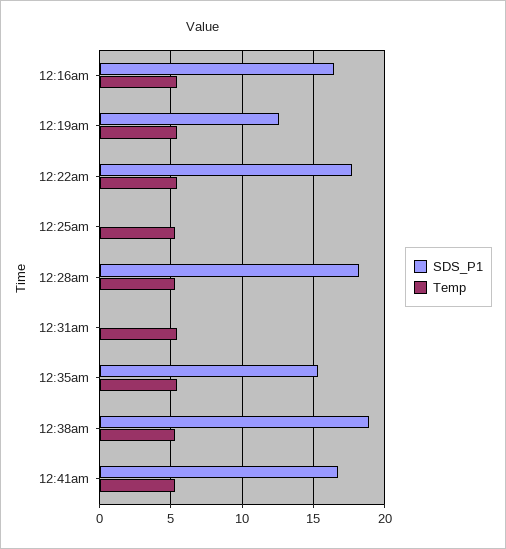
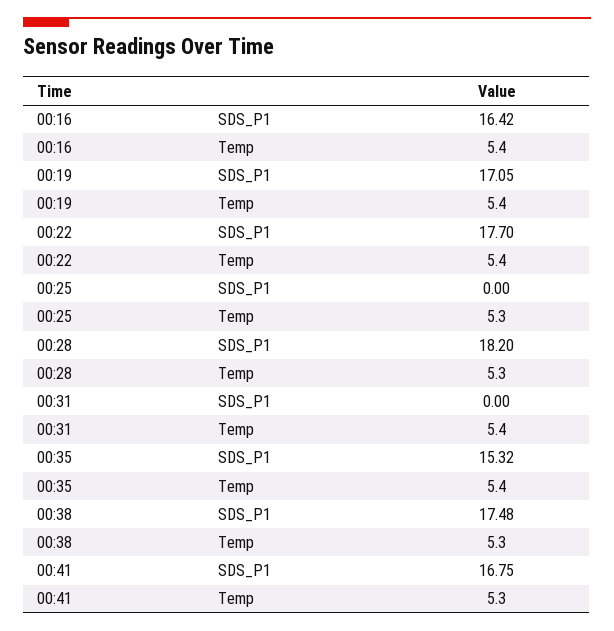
SDS_P1, 12:19am: 12.5 -> 17.05
SDS_P1, 12:38am: 19 -> 17.48

